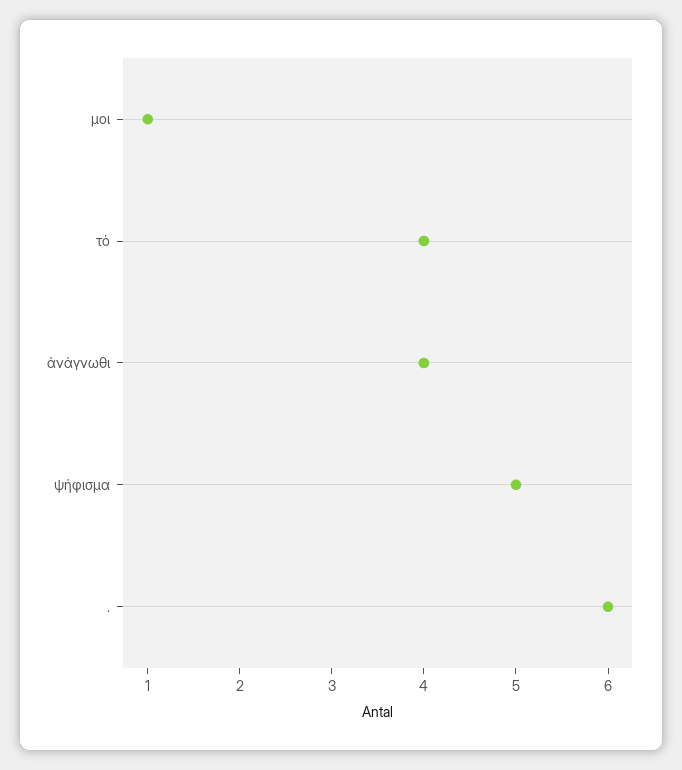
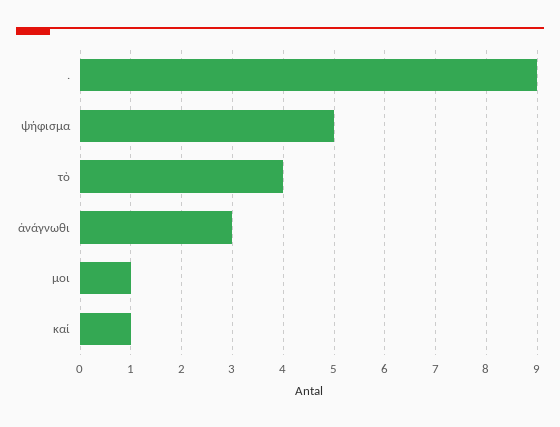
ἀνάγνωθι: 4 -> 3
.: 6 -> 9
καί: none -> 1

